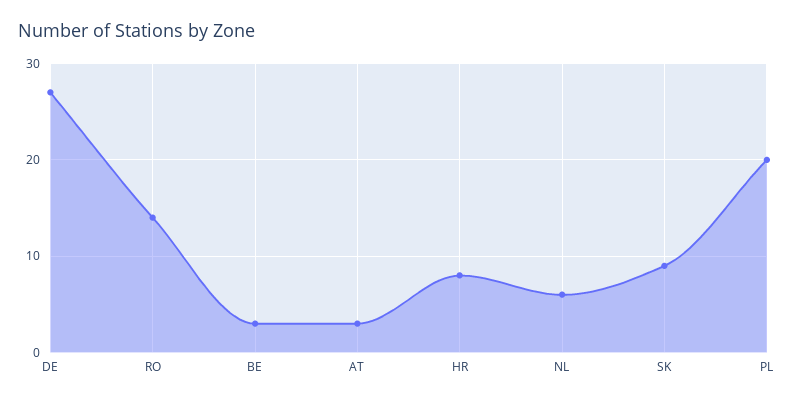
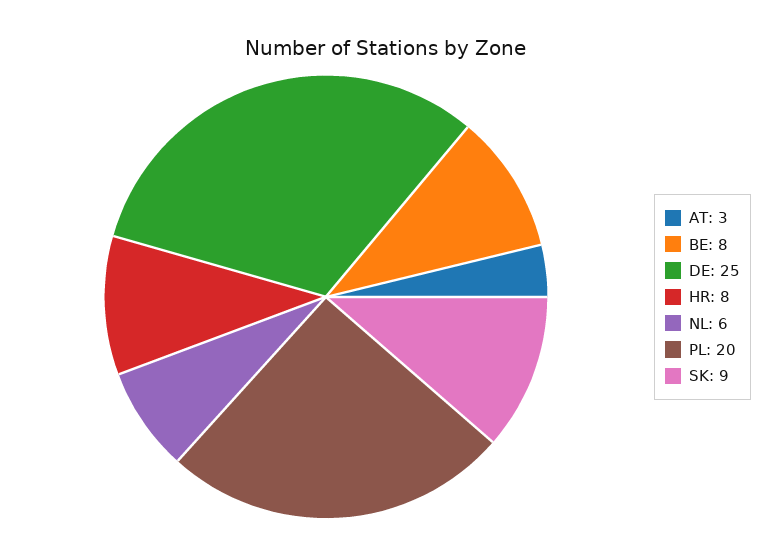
DE: 27 -> 25
RO: 14 -> none
BE: 3 -> 8

